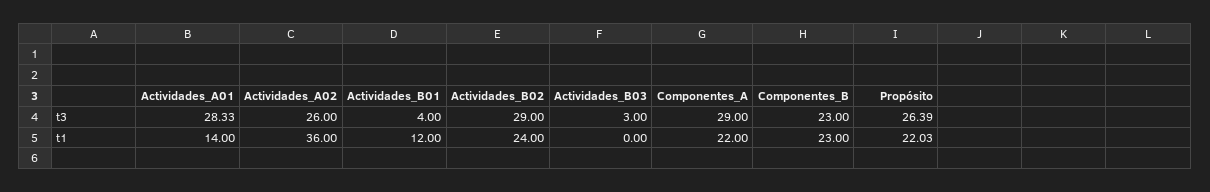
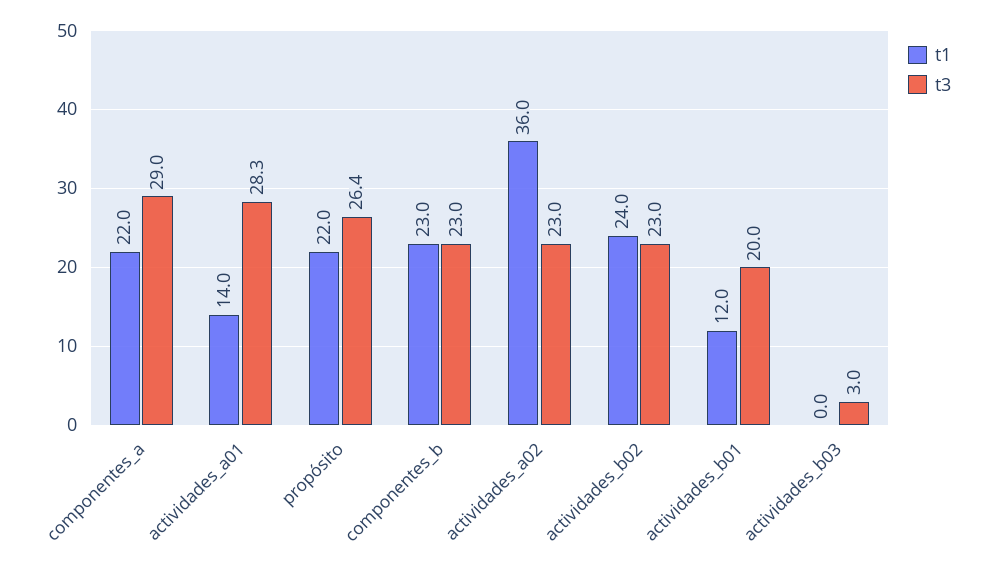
t3, Actividades_A02: 26 -> 23
t3, Actividades_B01: 4 -> 20
t3, Actividades_B02: 29 -> 23

